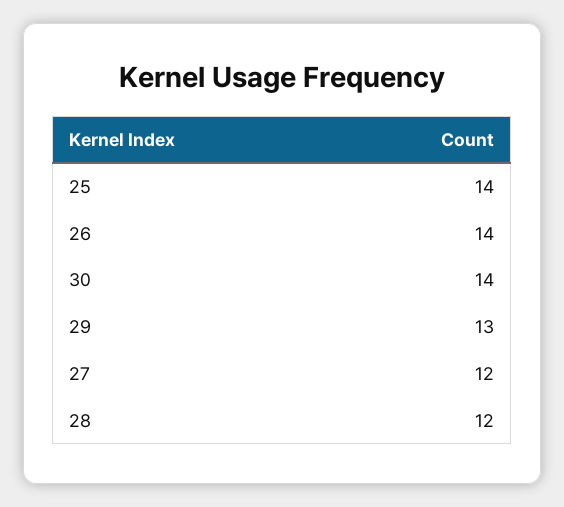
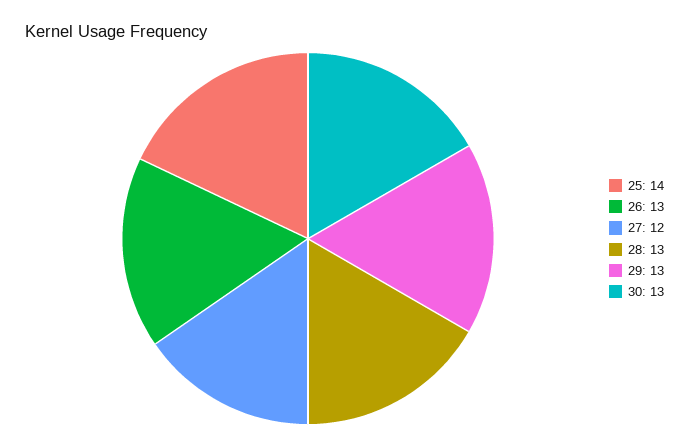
26: 14 -> 13
30: 14 -> 13
28: 12 -> 13

